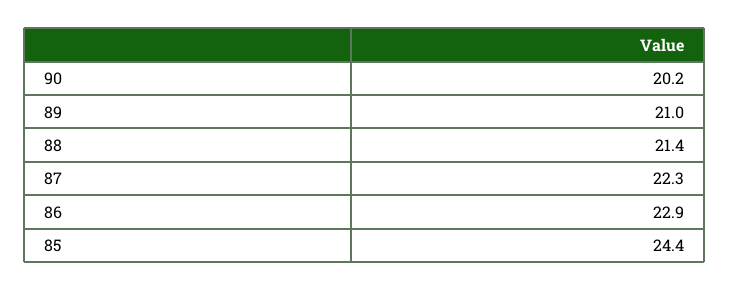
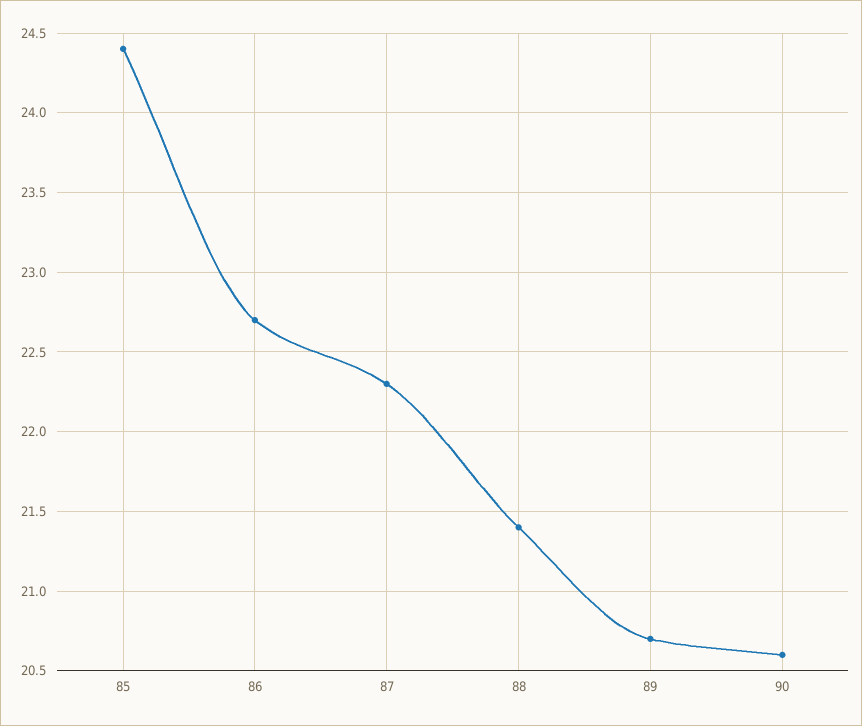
90: 20.2 -> 20.6
89: 21 -> 20.7
86: 22.9 -> 22.7

